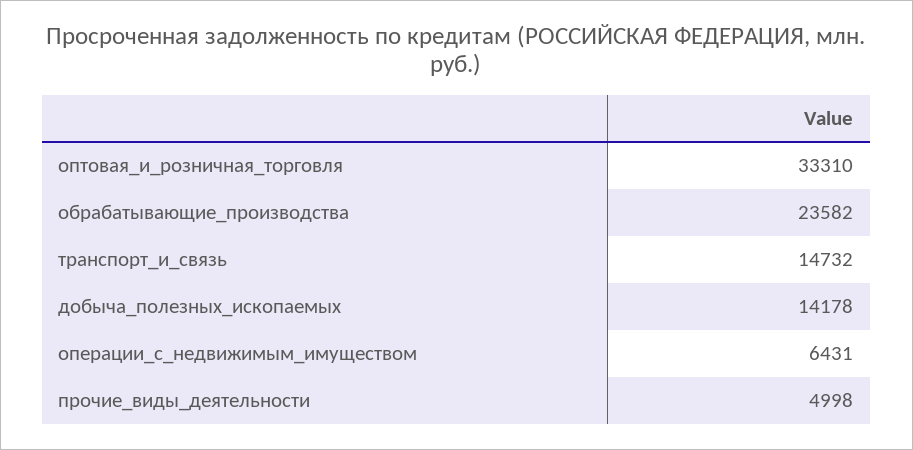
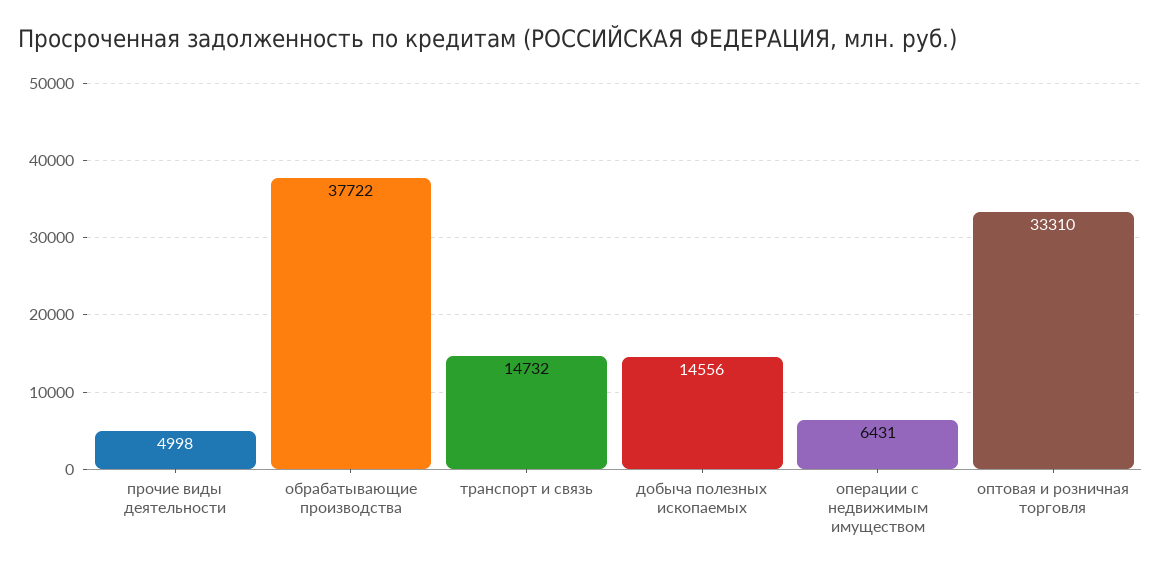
обрабатывающие_производства: 23582 -> 37722
добыча_полезных_ископаемых: 14178 -> 14556

